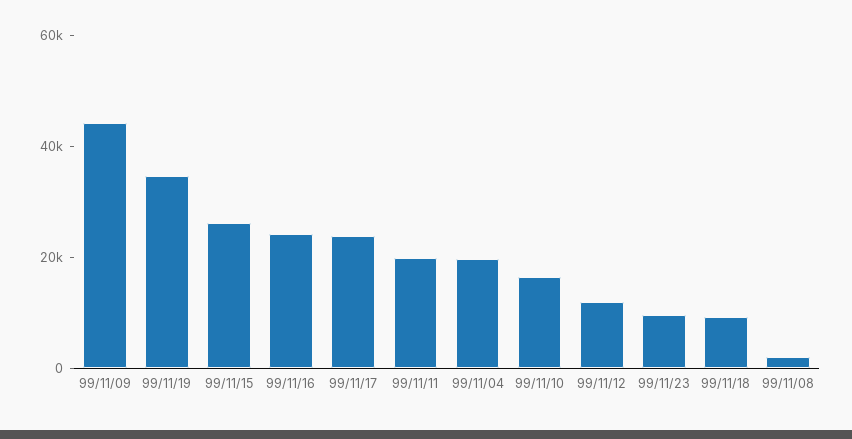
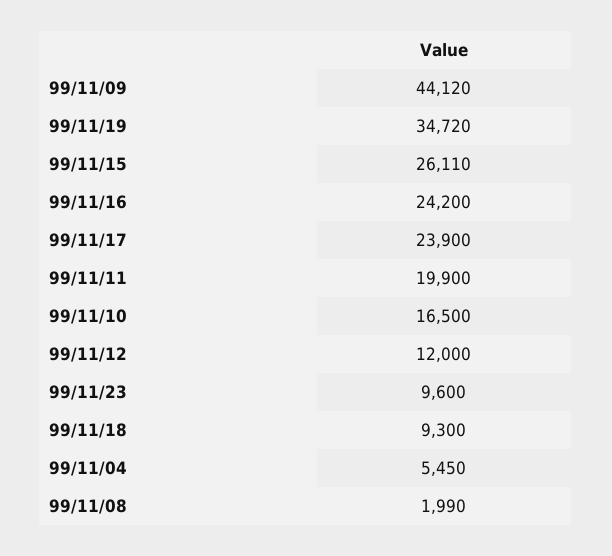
99/11/04: 20000 -> 5450

